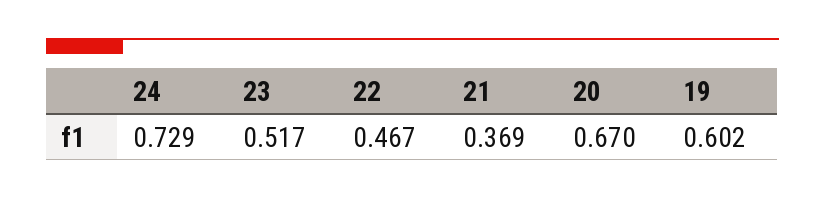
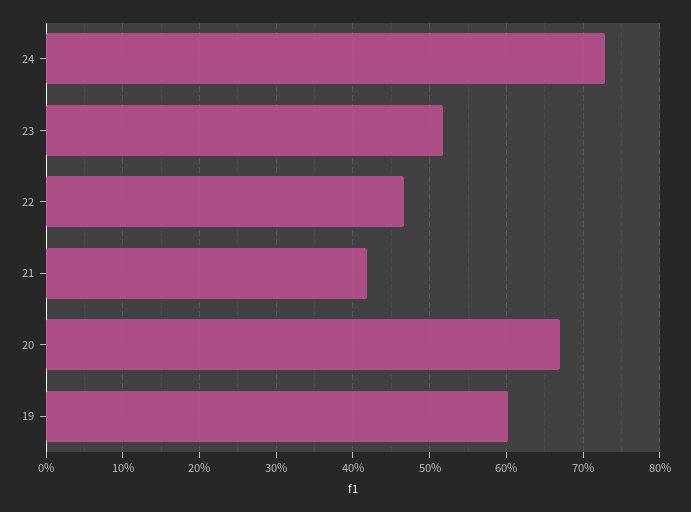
21: 0.369 -> 0.42

